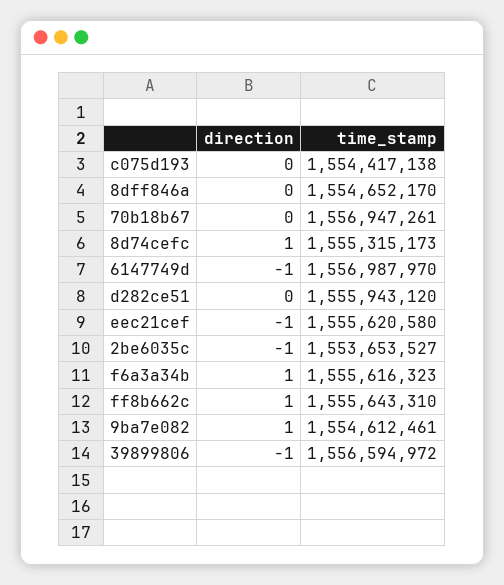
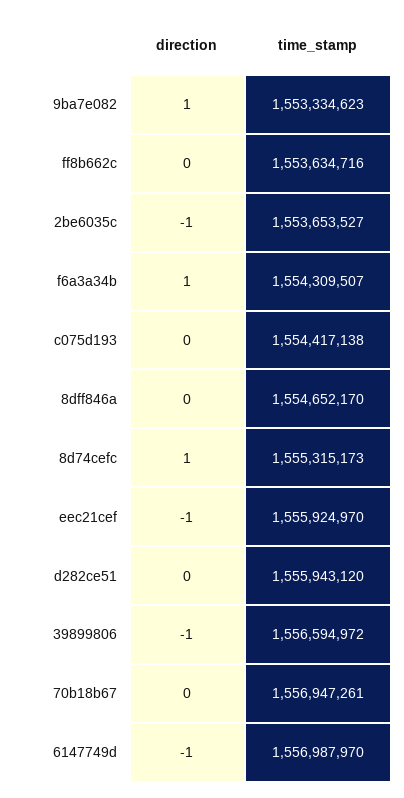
time_stamp, eec21cef: 1555620580 -> 1555924970
time_stamp, f6a3a34b: 1555616323 -> 1554309507
direction, ff8b662c: 1 -> 0
time_stamp, ff8b662c: 1555643310 -> 1553634716
time_stamp, 9ba7e082: 1554612461 -> 1553334623

